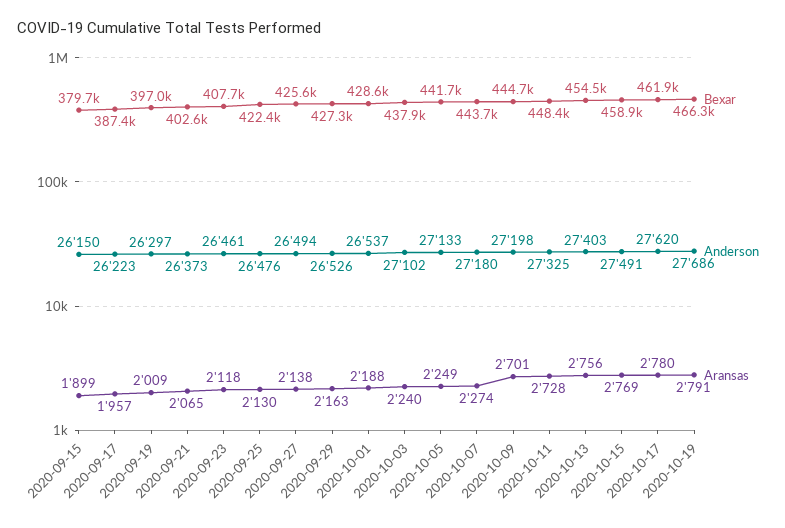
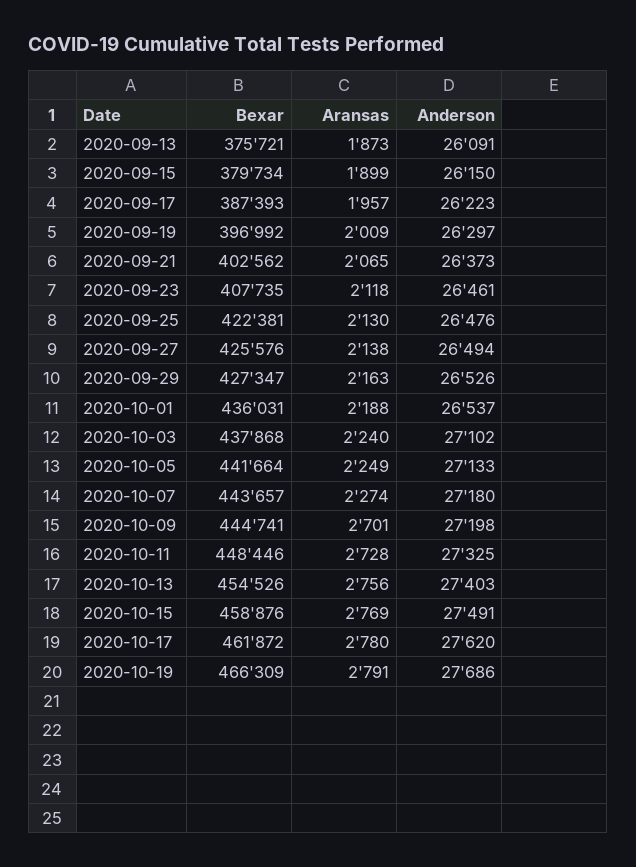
Bexar, 2020-10-01: 428600 -> 436031
Bexar, 2020-09-13: none -> 375721
Aransas, 2020-09-13: none -> 1873
Anderson, 2020-09-13: none -> 26091

